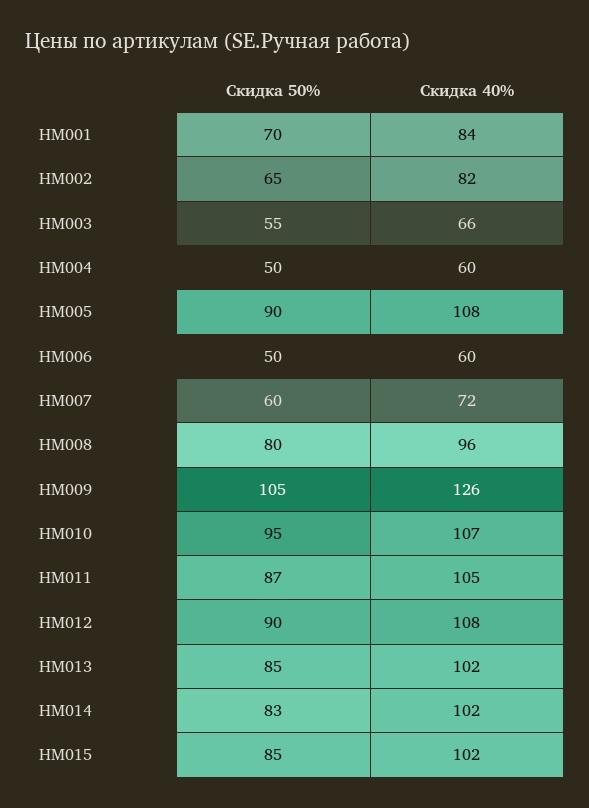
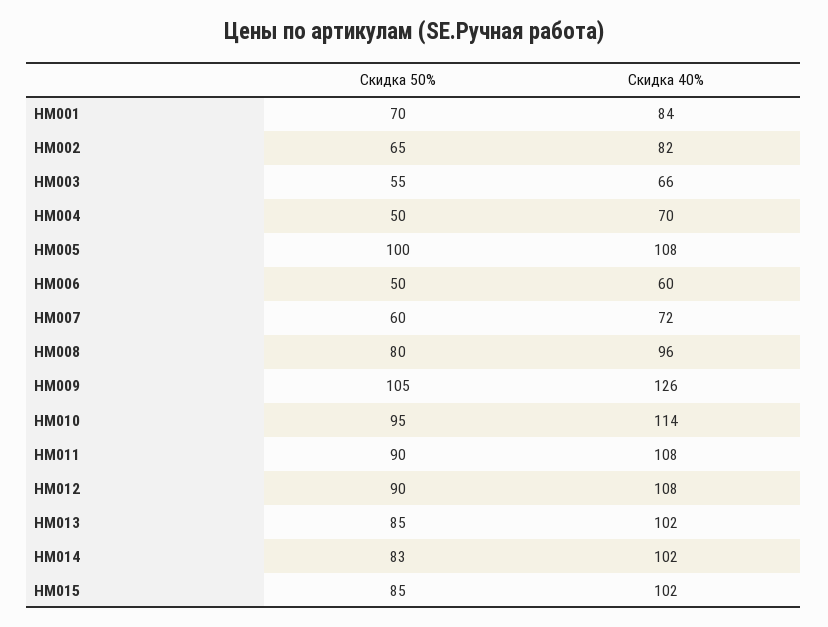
Скидка 40%, НМ004: 60 -> 70
Скидка 50%, НМ005: 90 -> 100
Скидка 40%, НМ010: 107 -> 114
Скидка 50%, НМ011: 87 -> 90
Скидка 40%, НМ011: 105 -> 108

